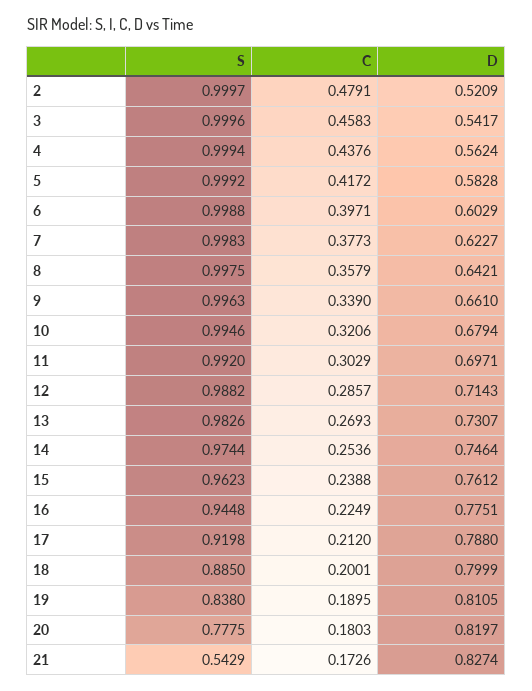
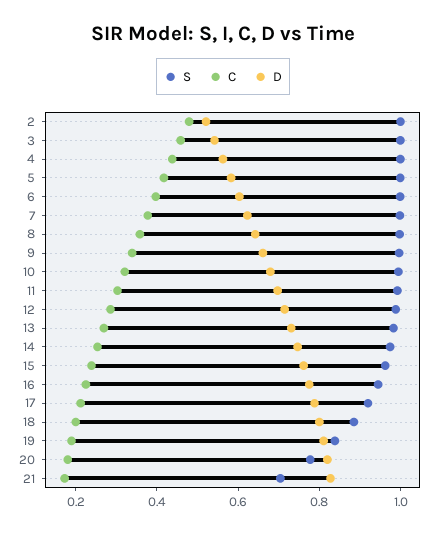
S, 21: 0.5429 -> 0.7

